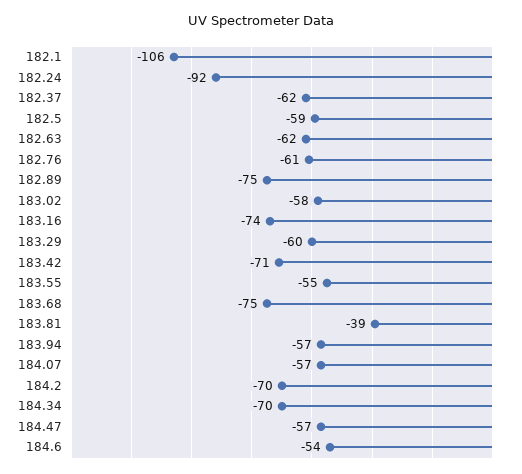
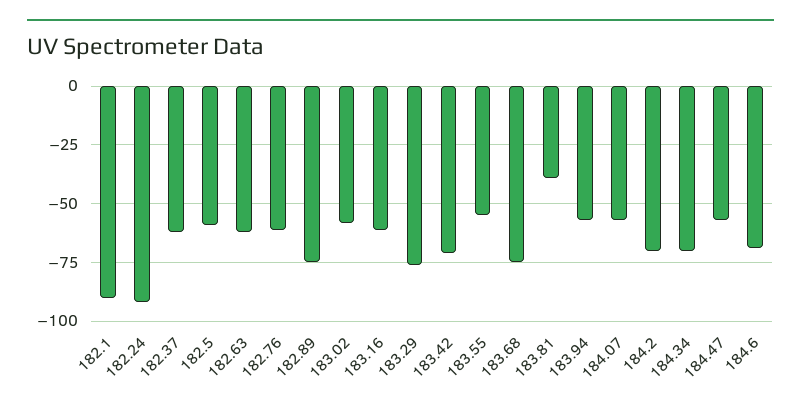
182.1: -106 -> -90
183.16: -74 -> -60
183.29: -60 -> -75
184.6: -54 -> -70

